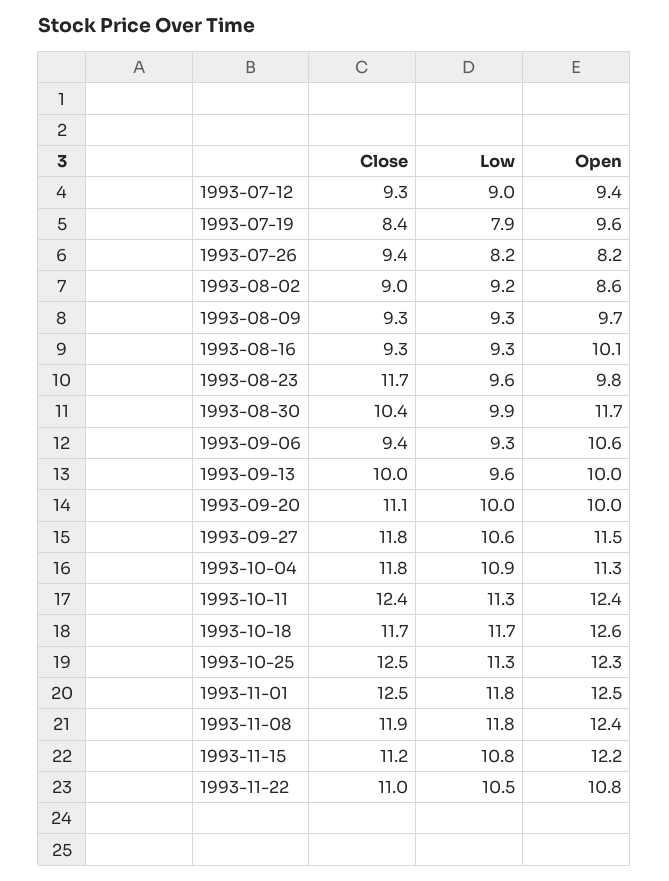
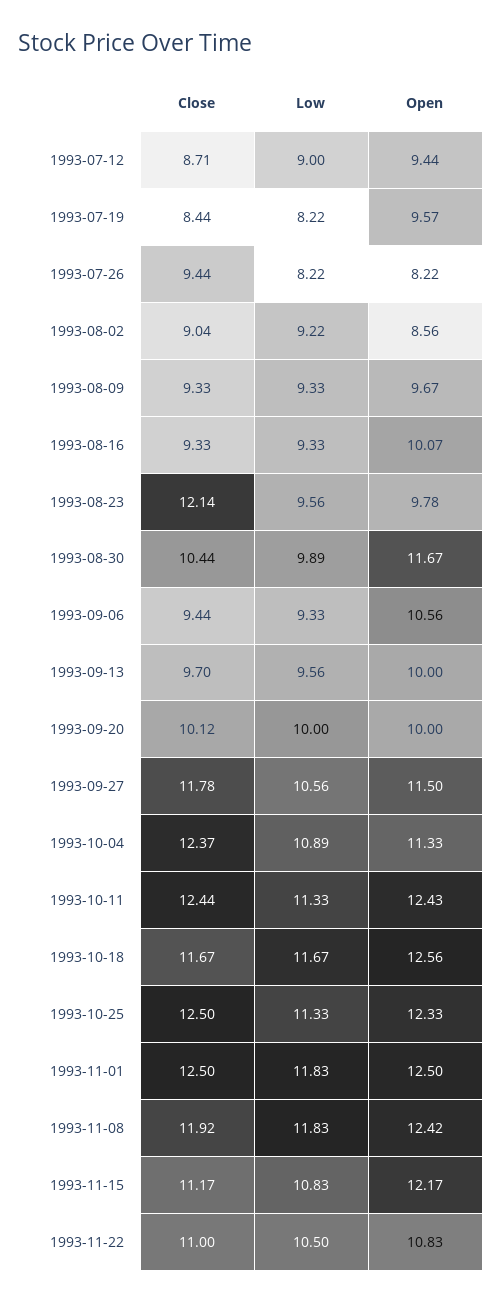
Close, 1993-07-12: 9.3 -> 8.71
Low, 1993-07-19: 7.9 -> 8.22
Close, 1993-08-23: 11.7 -> 12.14
Close, 1993-09-13: 10 -> 9.7
Close, 1993-09-20: 11.1 -> 10.12
Close, 1993-10-04: 11.8 -> 12.37

